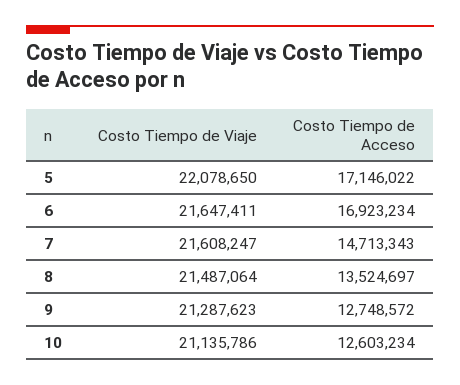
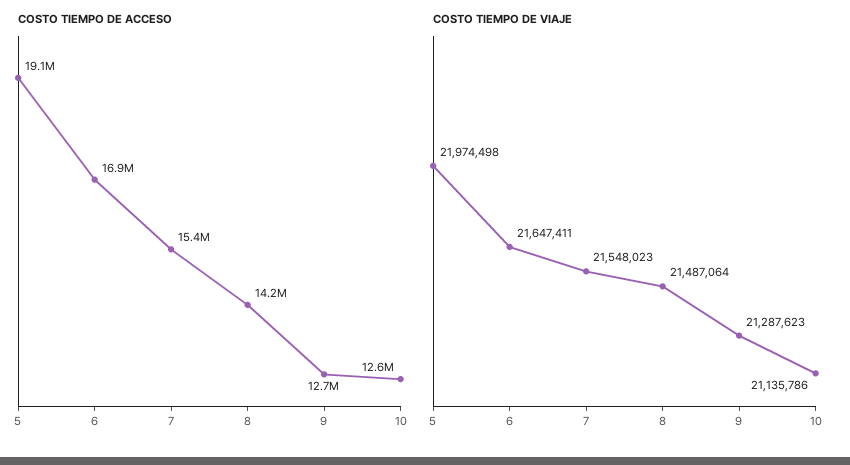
Costo Tiempo de Viaje, 5: 22078650 -> 21974498
Costo Tiempo de Acceso, 5: 17146022 -> 19100000
Costo Tiempo de Viaje, 7: 21608247 -> 21548023
Costo Tiempo de Acceso, 7: 14713343 -> 15400000
Costo Tiempo de Acceso, 8: 13524697 -> 14200000

